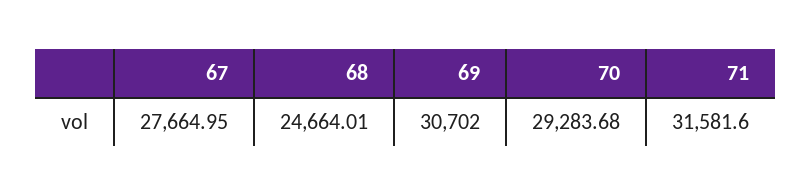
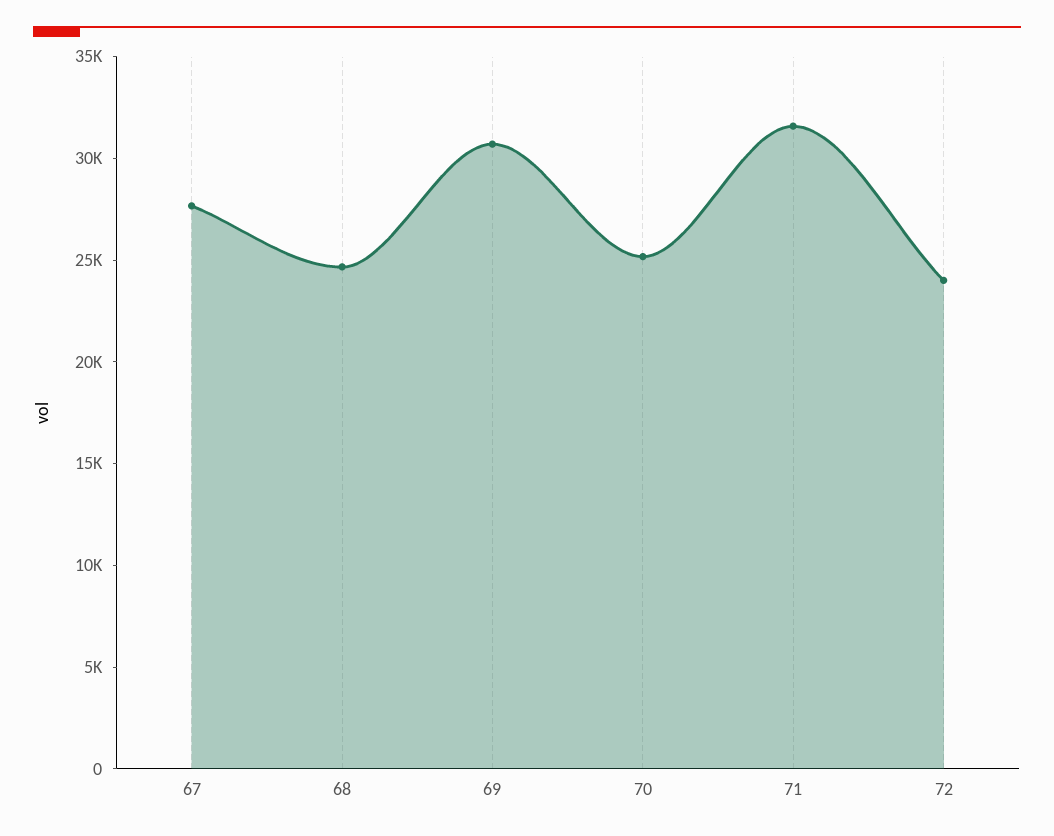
70: 29283.68 -> 25000
72: none -> 24000

